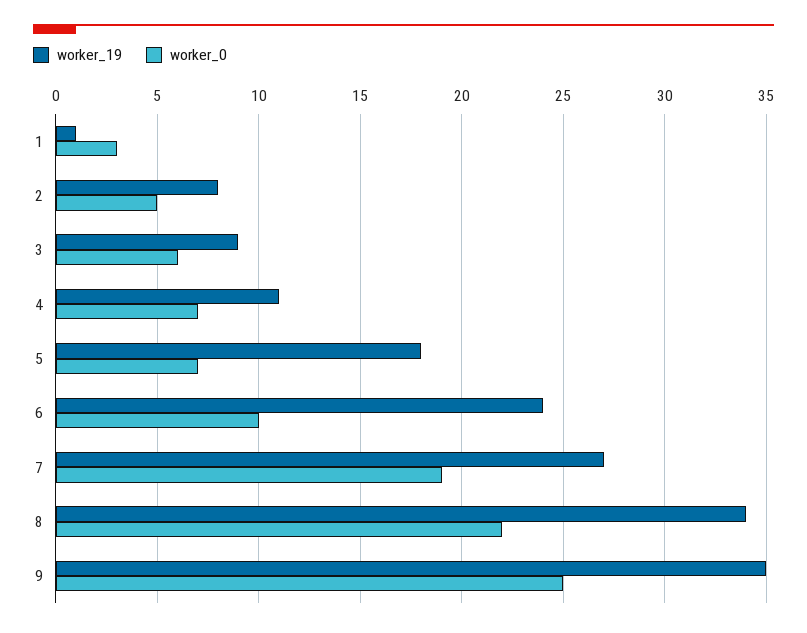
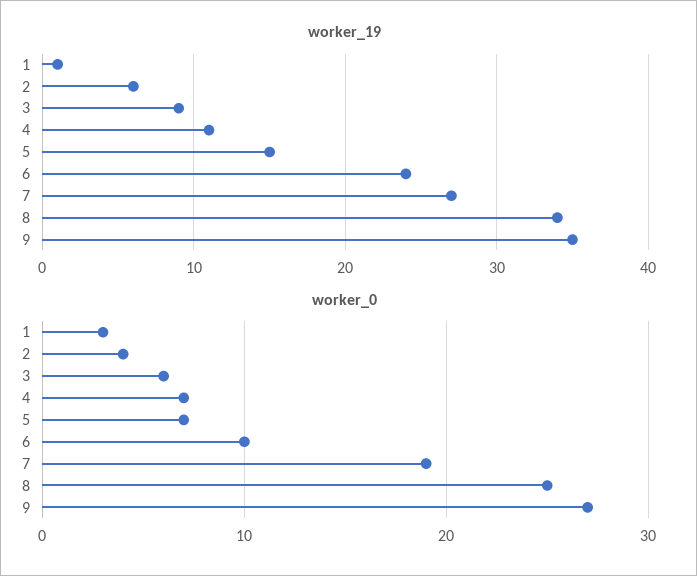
worker_19, 2: 8 -> 6
worker_0, 2: 5 -> 4
worker_19, 5: 18 -> 15
worker_0, 8: 22 -> 25
worker_0, 9: 25 -> 27

